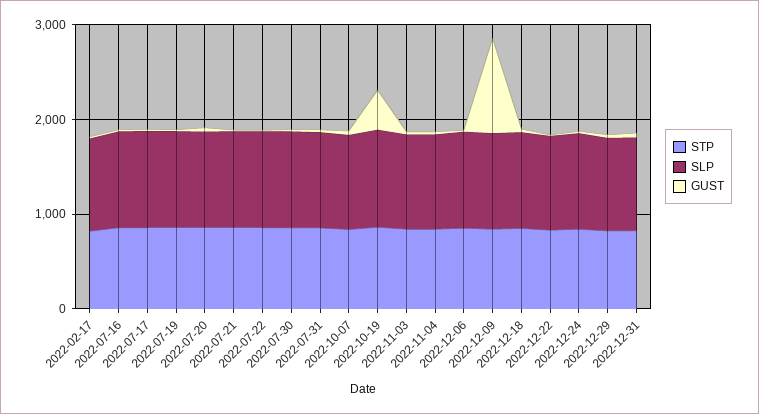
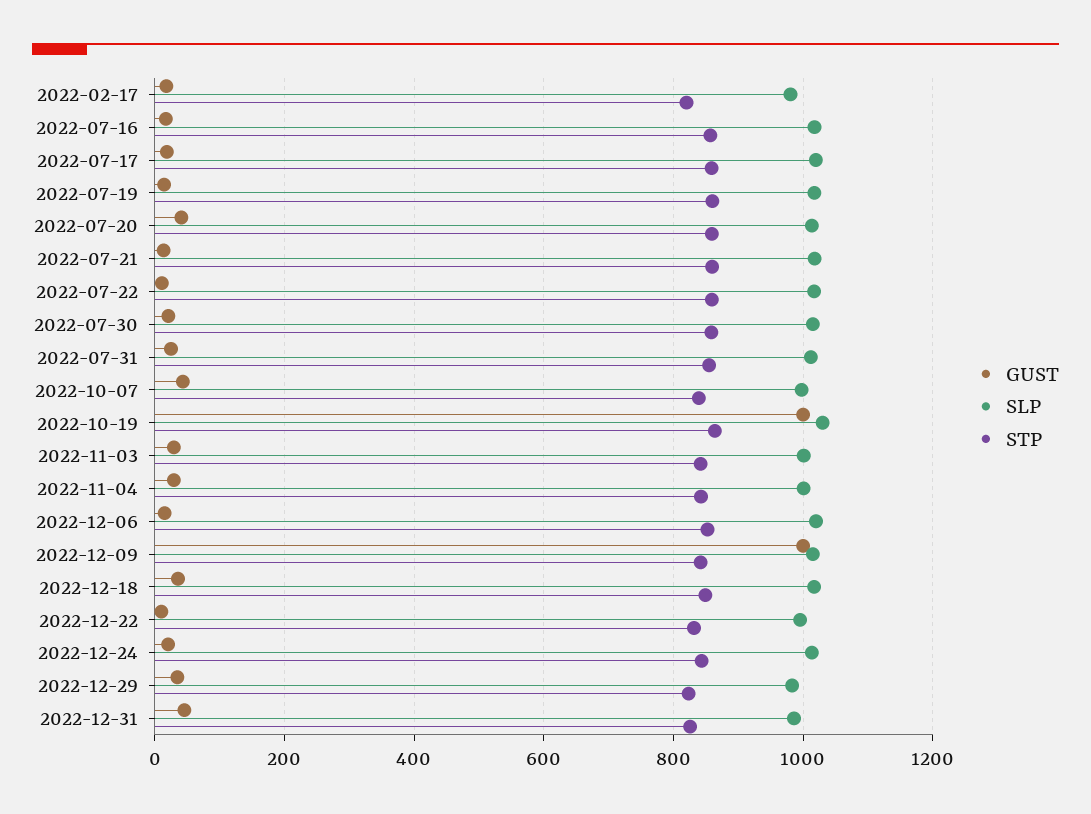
GUST, 2022-10-19: 400 -> 1000

